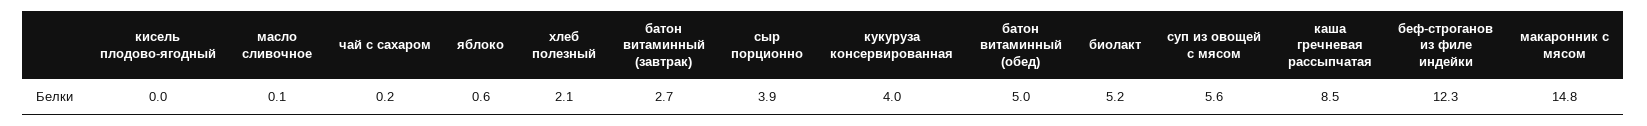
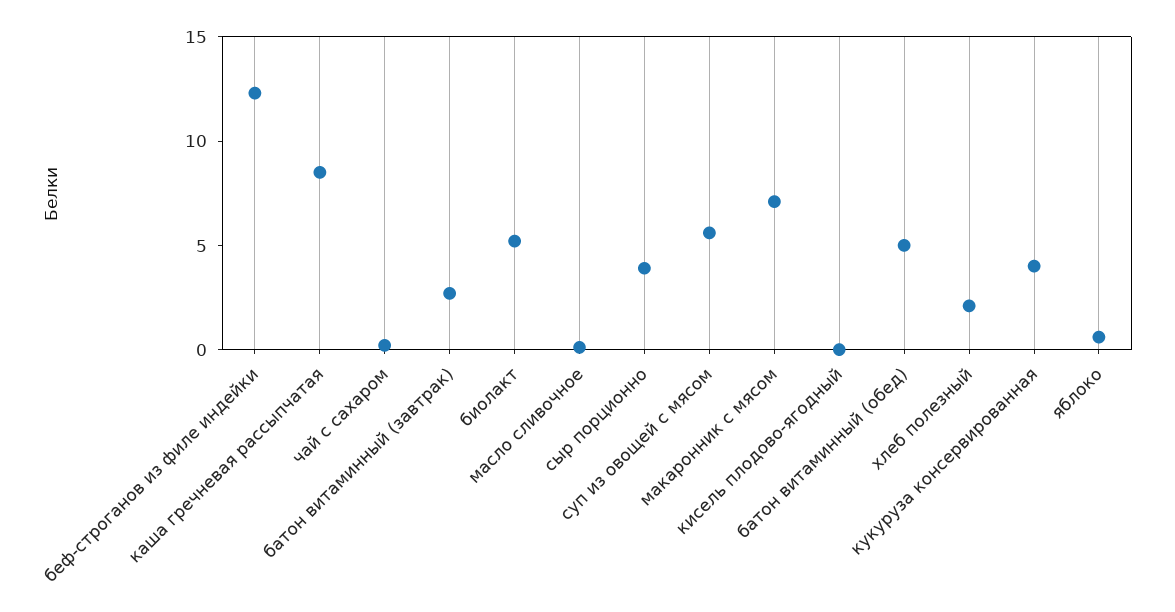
макаронник с мясом: 14.8 -> 7

